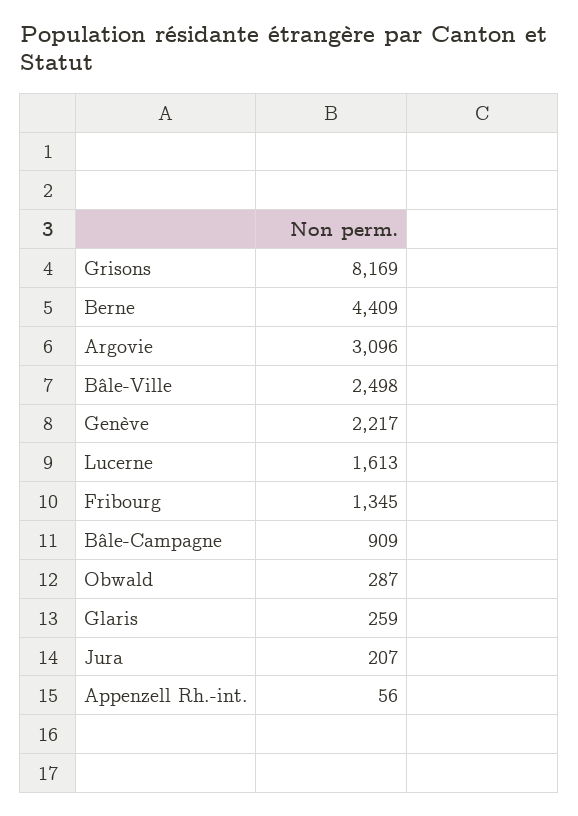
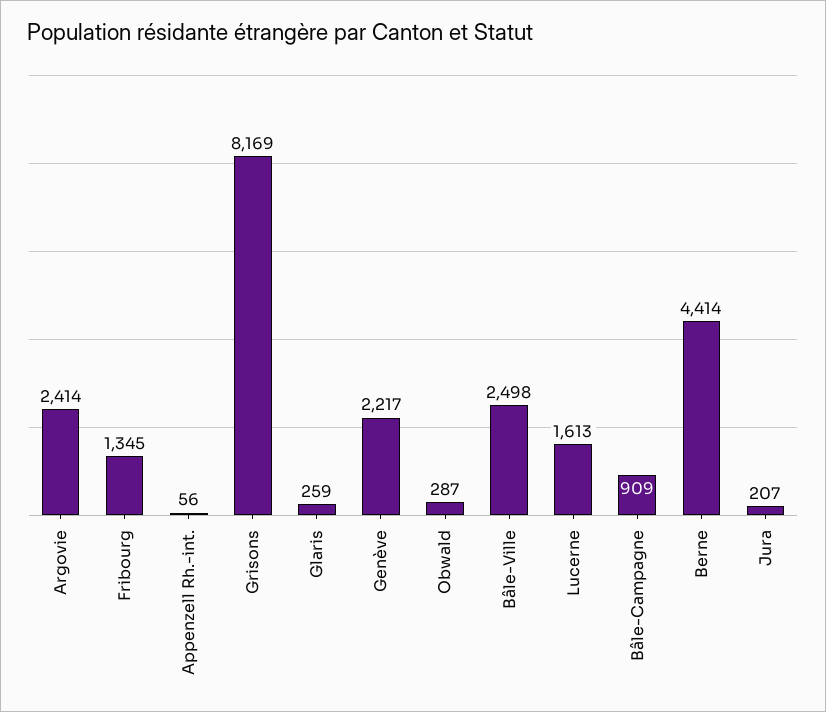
Berne: 4409 -> 4414
Argovie: 3096 -> 2414

